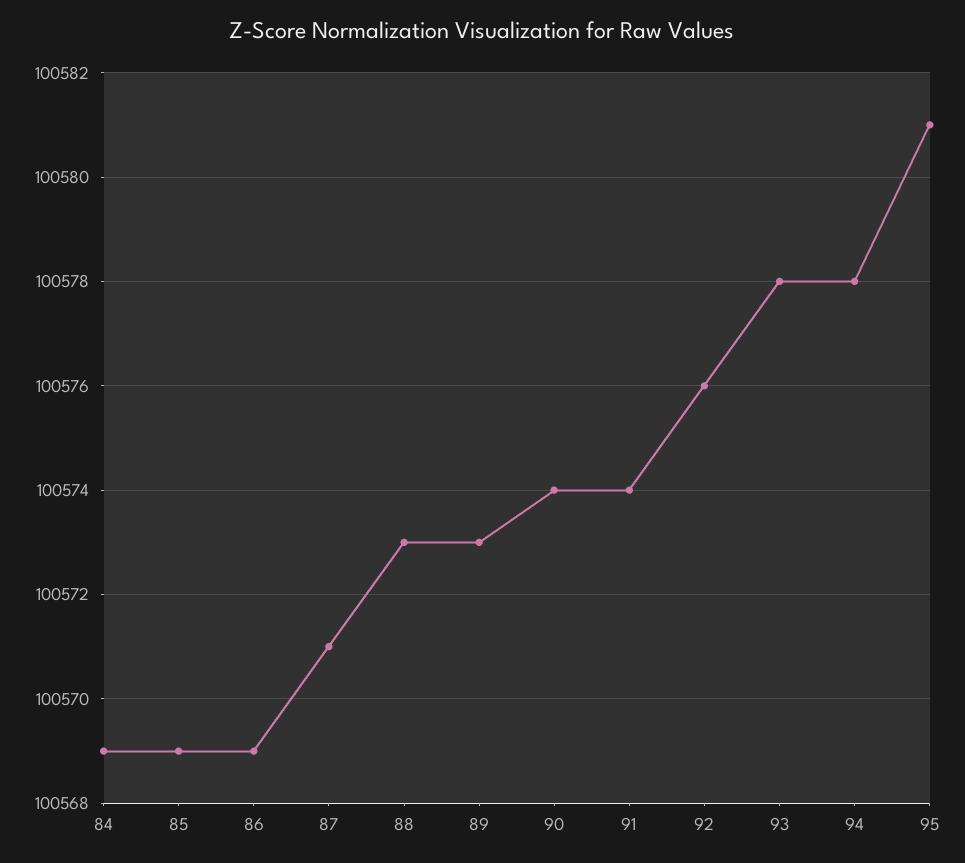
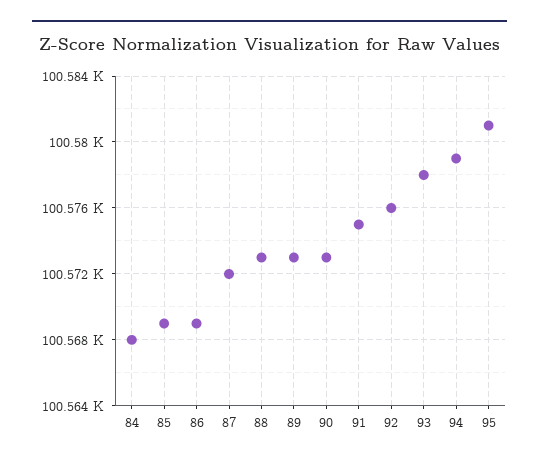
84: 100569 -> 100568
87: 100571 -> 100572
90: 100574 -> 100573
91: 100574 -> 100575
94: 100578 -> 100579

